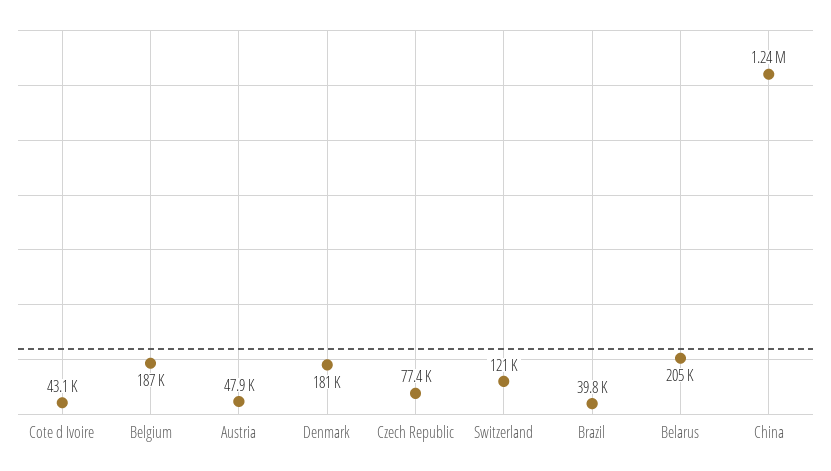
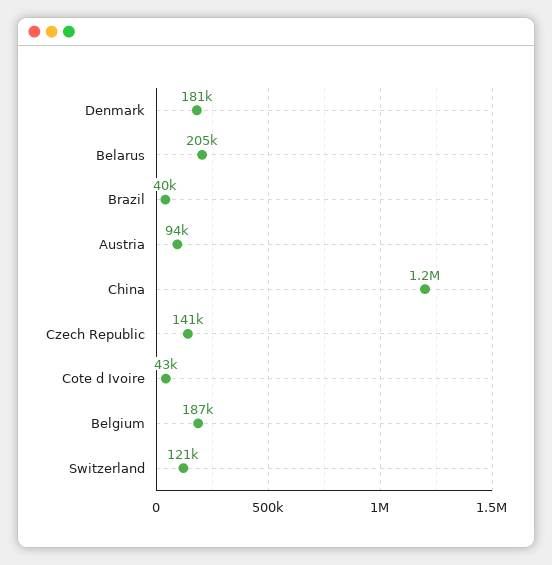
Austria: 47900 -> 94000
Czech Republic: 77400 -> 141000

